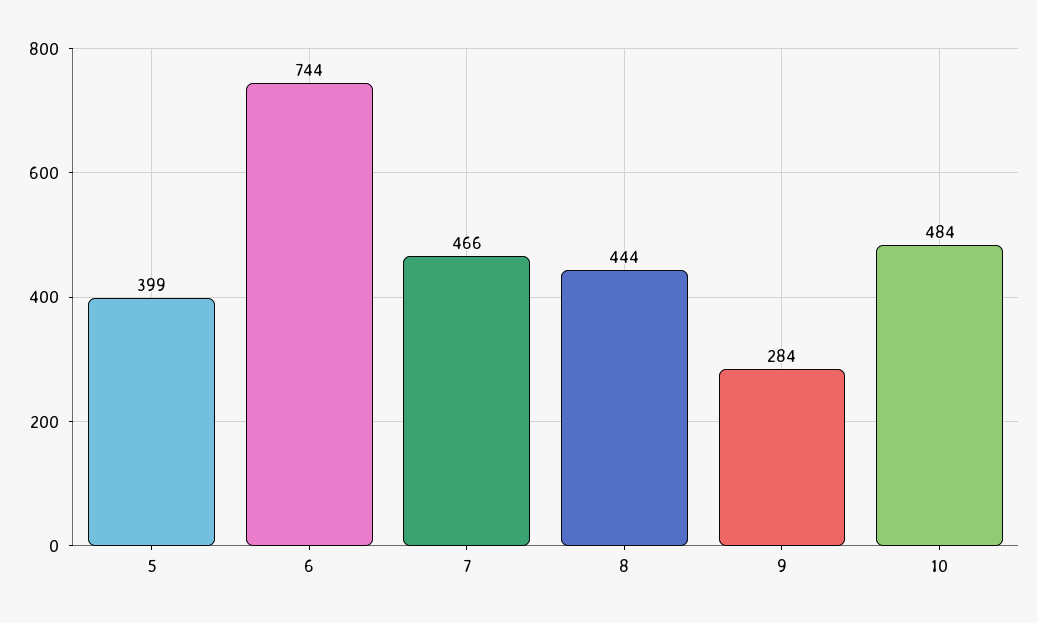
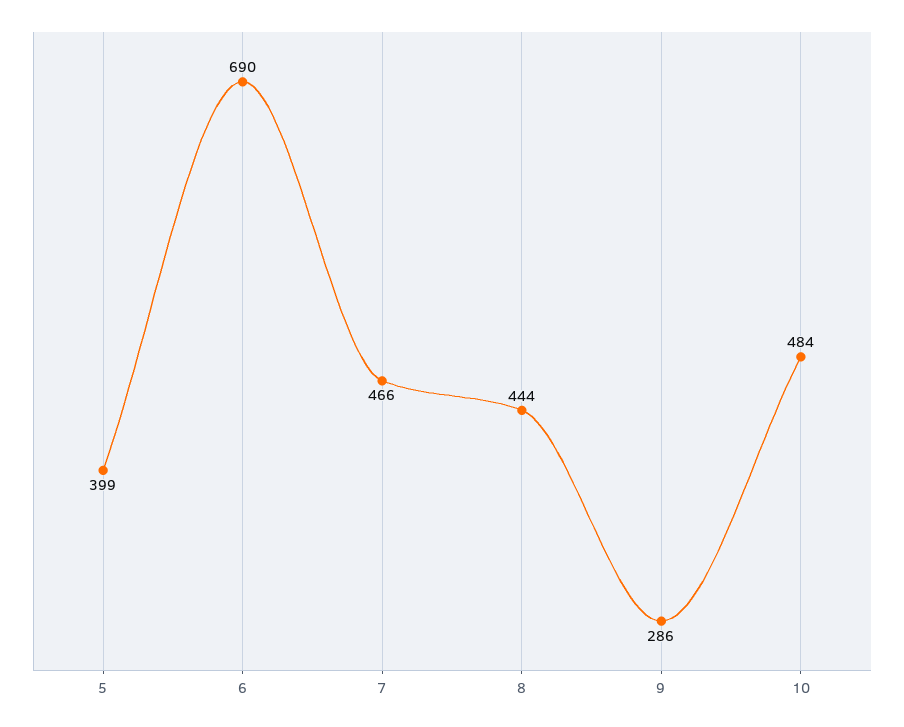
6: 744 -> 690
9: 284 -> 286

